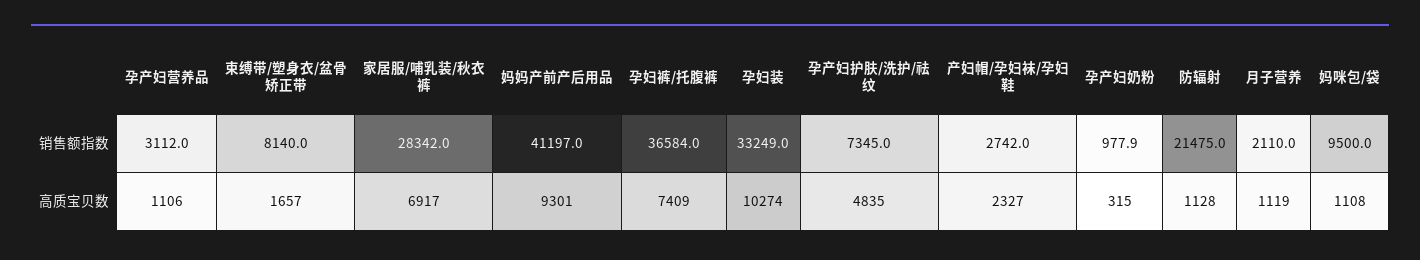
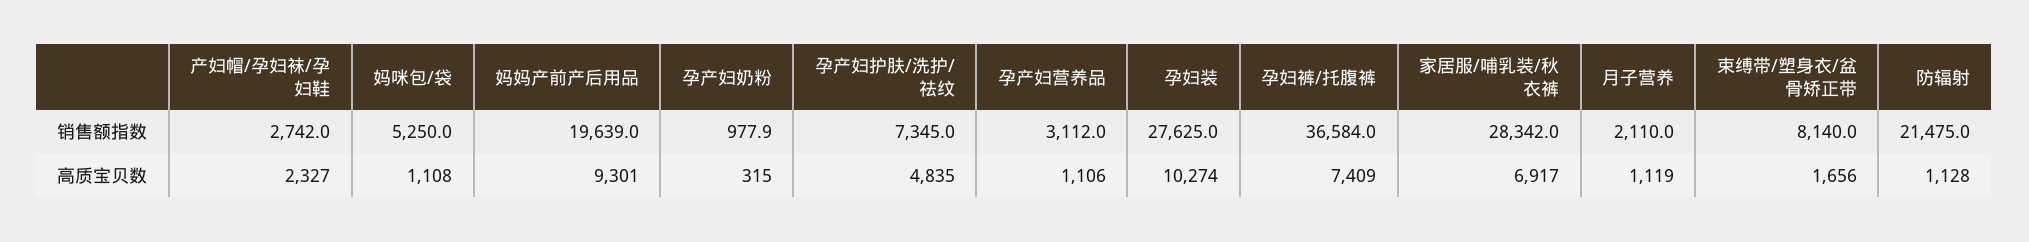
妈妈产前产后用品, 销售额指数: 41197 -> 19639
孕妇装, 销售额指数: 33249 -> 27625
妈咪包/袋, 销售额指数: 9500 -> 5250
束缚带/塑身衣/盆骨矫正带, 高质宝贝数: 1657 -> 1656

